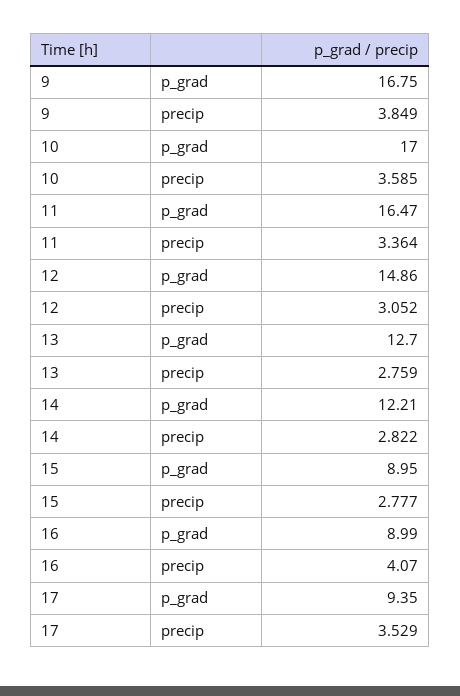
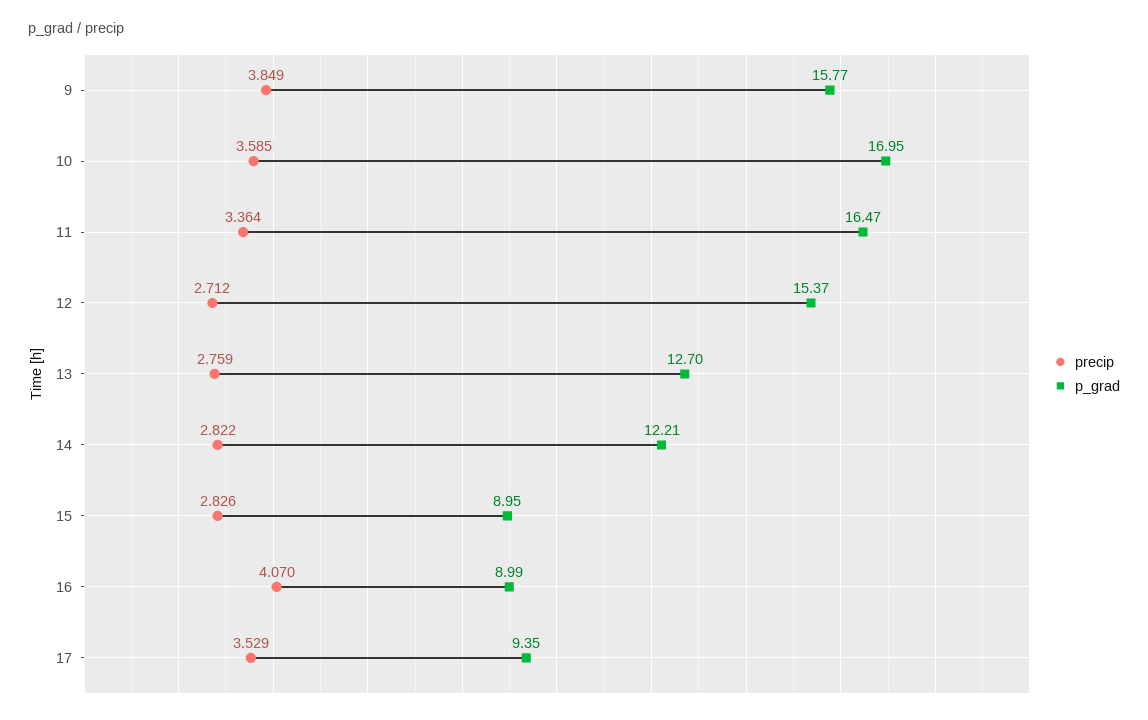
p_grad, 9: 16.75 -> 15.77
p_grad, 10: 17 -> 16.95
p_grad, 12: 14.86 -> 15.37
precip, 12: 3.052 -> 2.712
precip, 15: 2.777 -> 2.826

